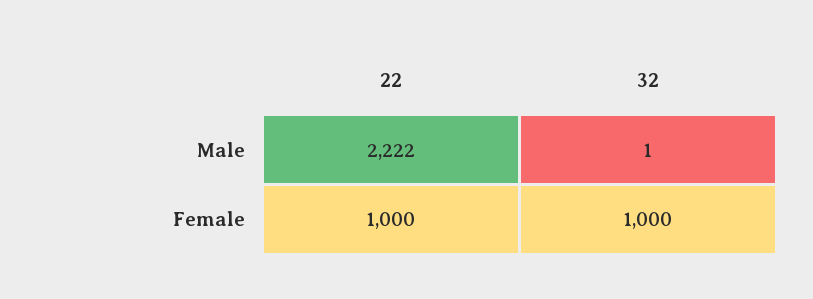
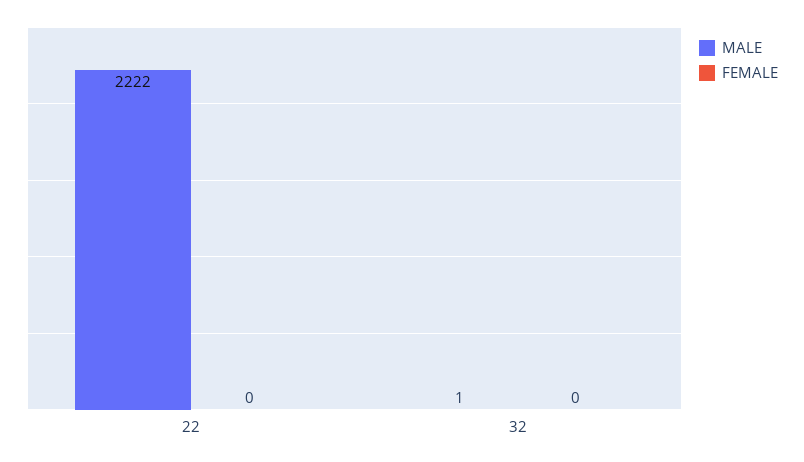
Female, 22: 1000 -> 0
Female, 32: 1000 -> 0

